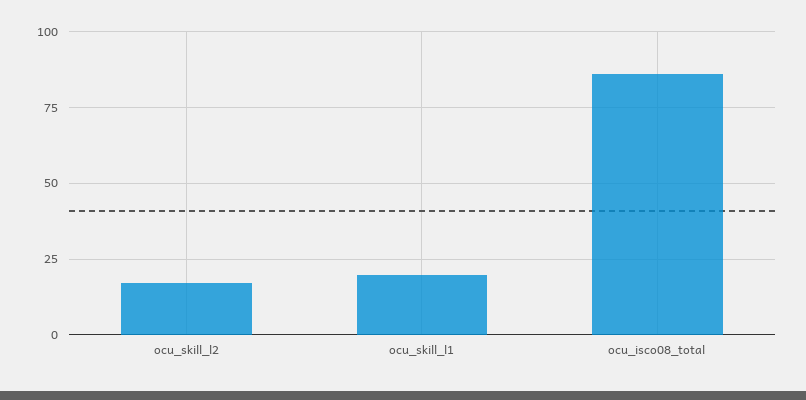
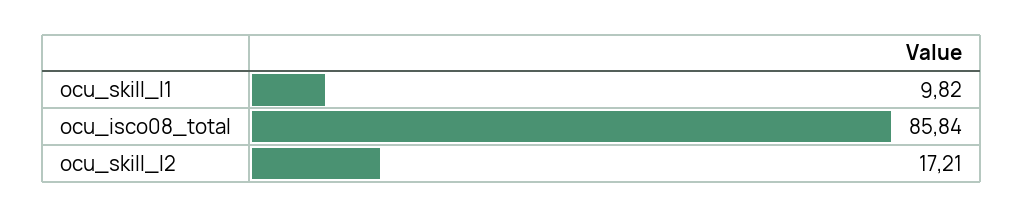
ocu_skill_l1: 20 -> 9.82

